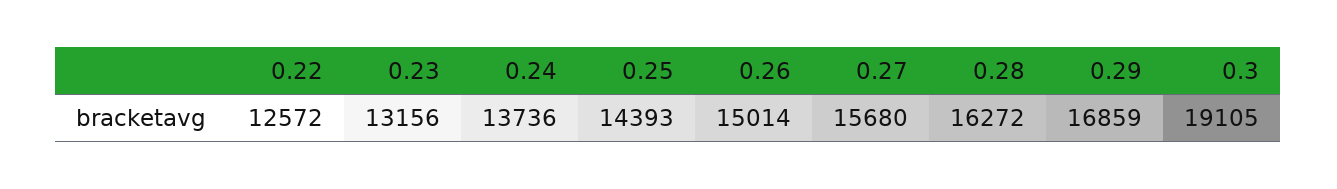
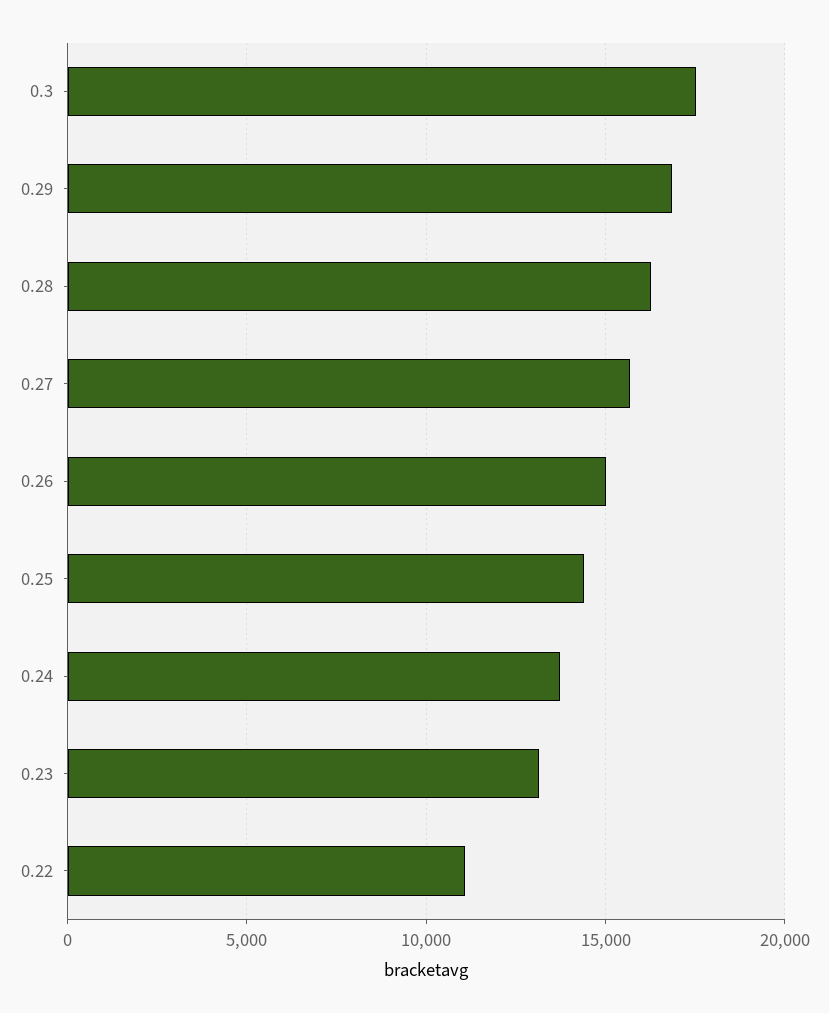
0.22: 12572 -> 11000
0.3: 19105 -> 17500

